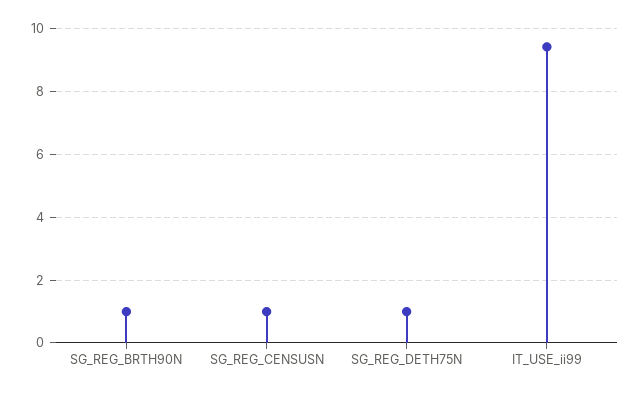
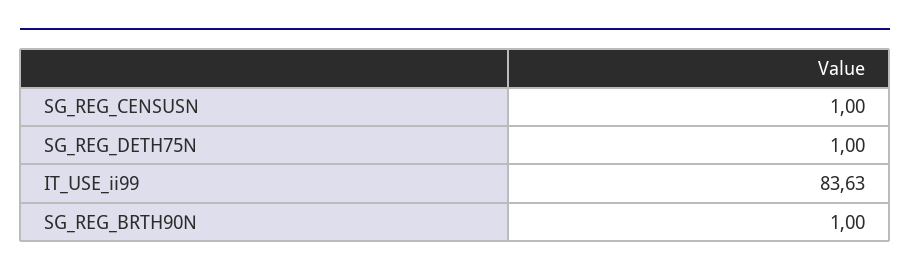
IT_USE_ii99: 9.4 -> 83.63

